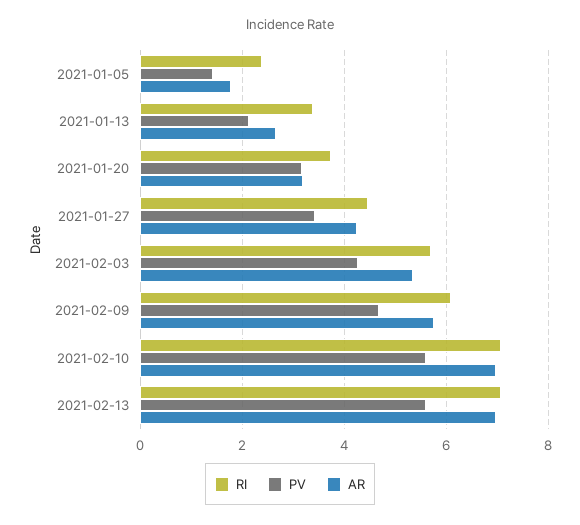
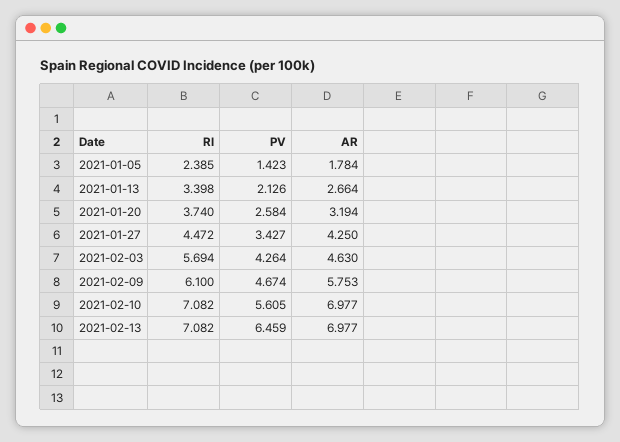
PV, 2021-01-20: 3.2 -> 2.584
AR, 2021-02-03: 5.4 -> 4.63
PV, 2021-02-13: 5.6 -> 6.459

